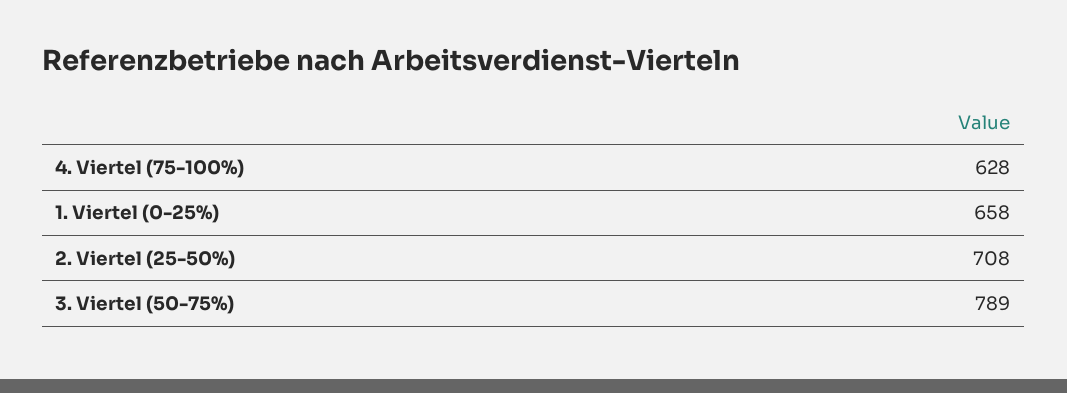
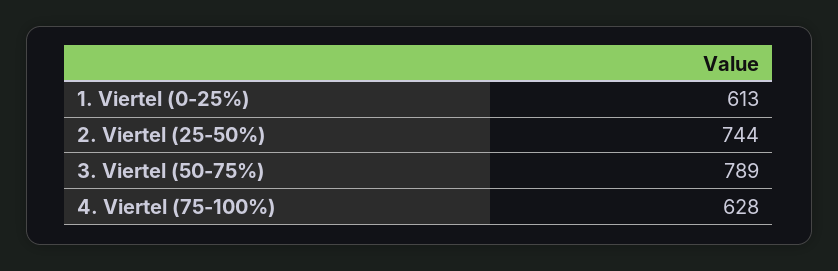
1. Viertel (0-25%): 658 -> 613
2. Viertel (25-50%): 708 -> 744

